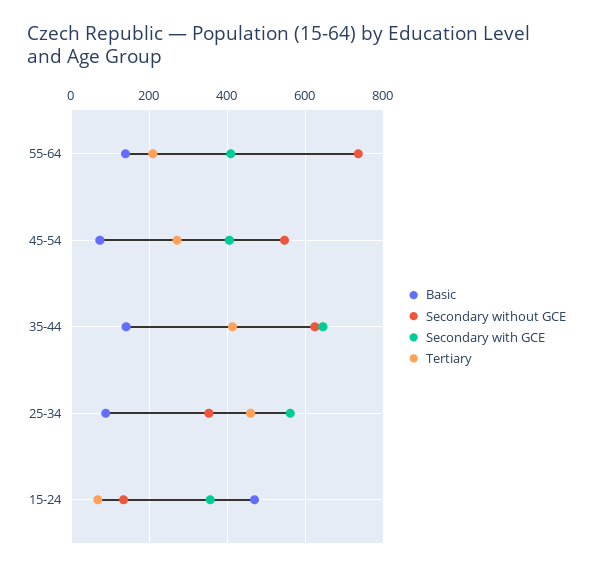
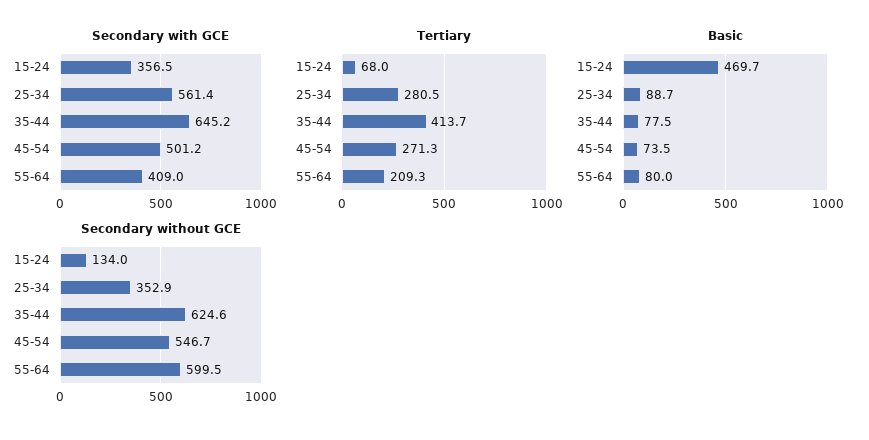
Basic, 55-64: 140 -> 80
Secondary without GCE, 55-64: 740 -> 599.5
Secondary with GCE, 45-54: 400 -> 501.2
Basic, 35-44: 140 -> 77.5
Tertiary, 25-34: 460 -> 280.5

